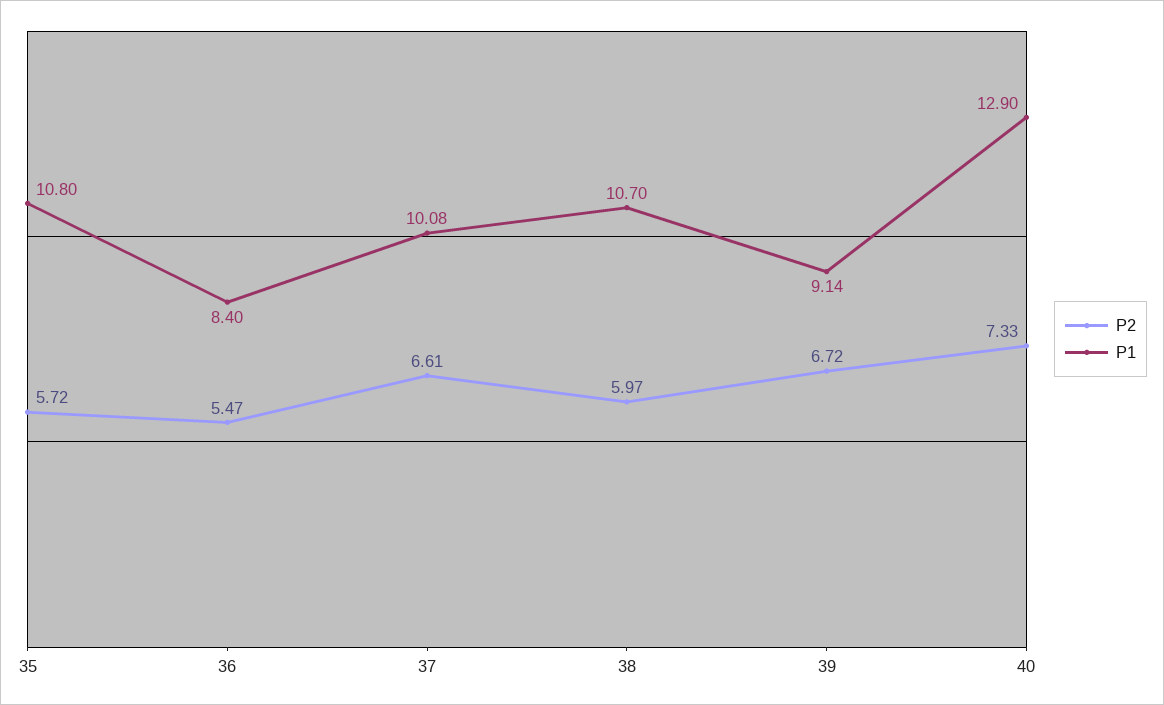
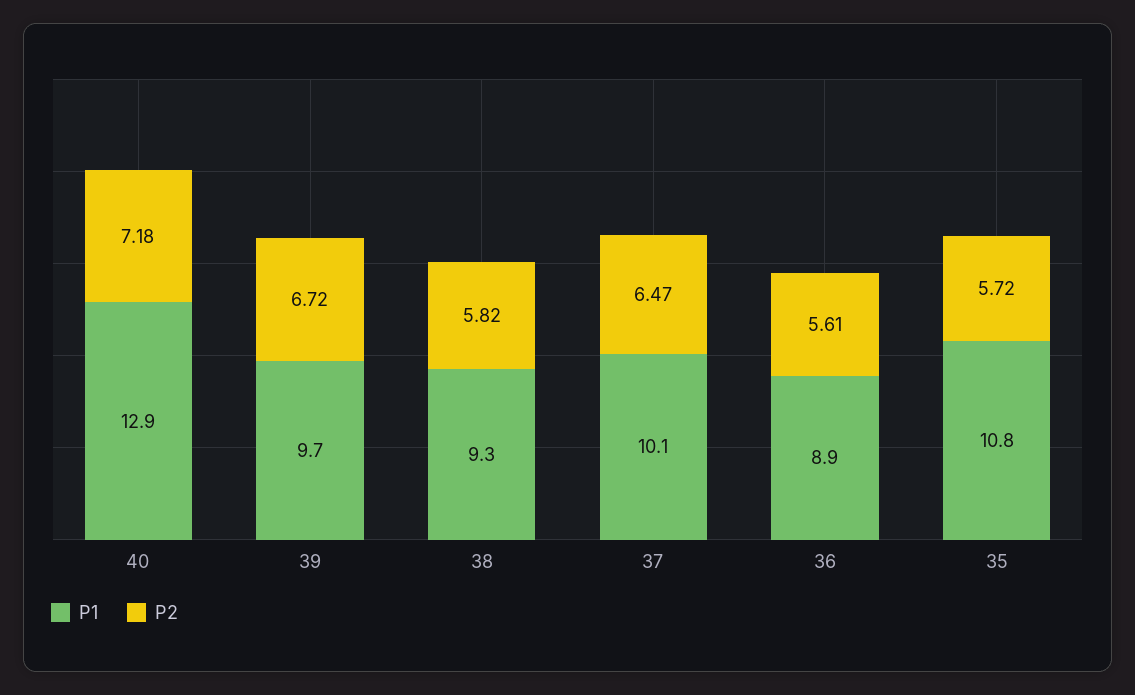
P2, 36: 5.47 -> 5.61
P1, 36: 8.4 -> 8.9
P2, 37: 6.61 -> 6.47
P2, 38: 5.97 -> 5.82
P1, 38: 10.7 -> 9.3
P1, 39: 9.14 -> 9.7
P2, 40: 7.33 -> 7.18

